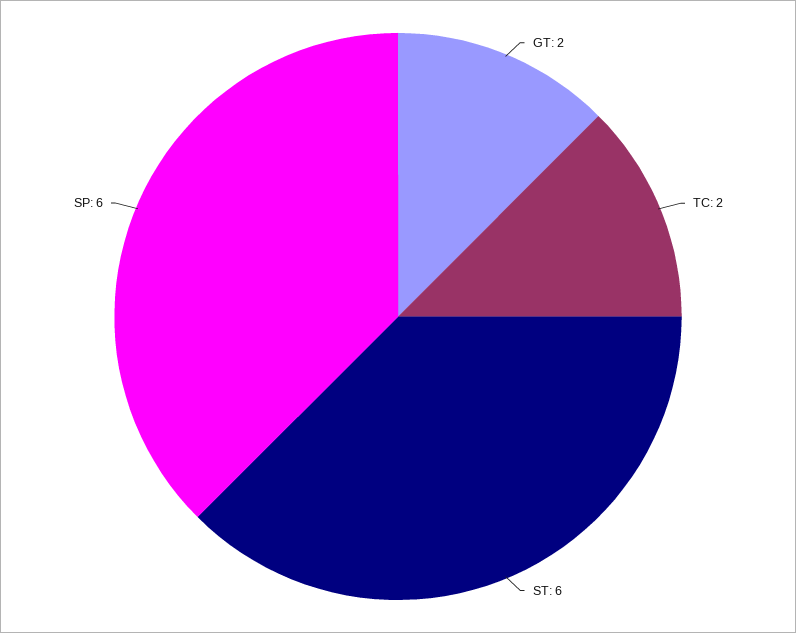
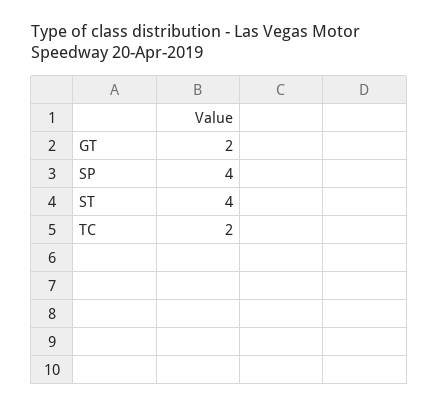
ST: 6 -> 4
SP: 6 -> 4

